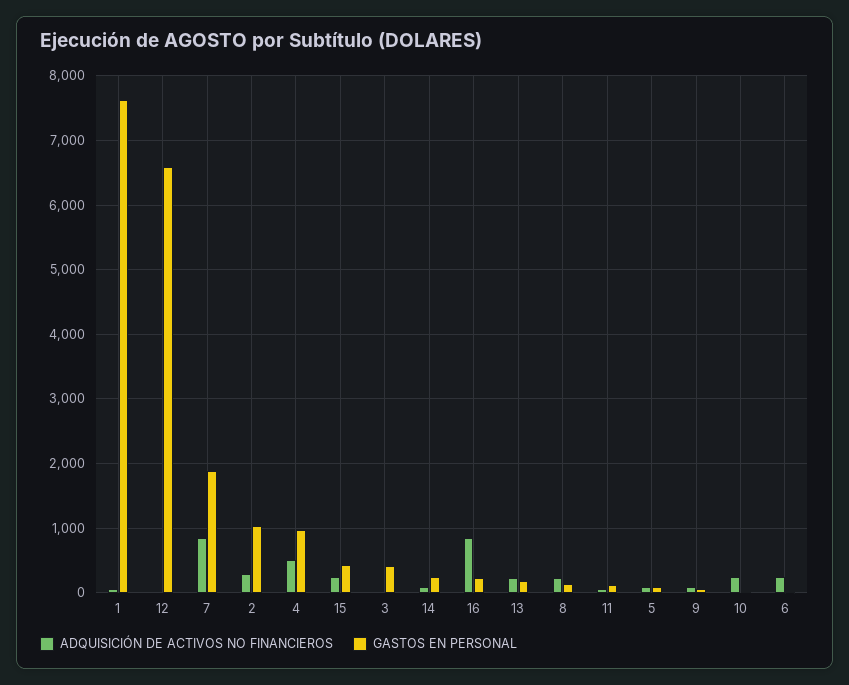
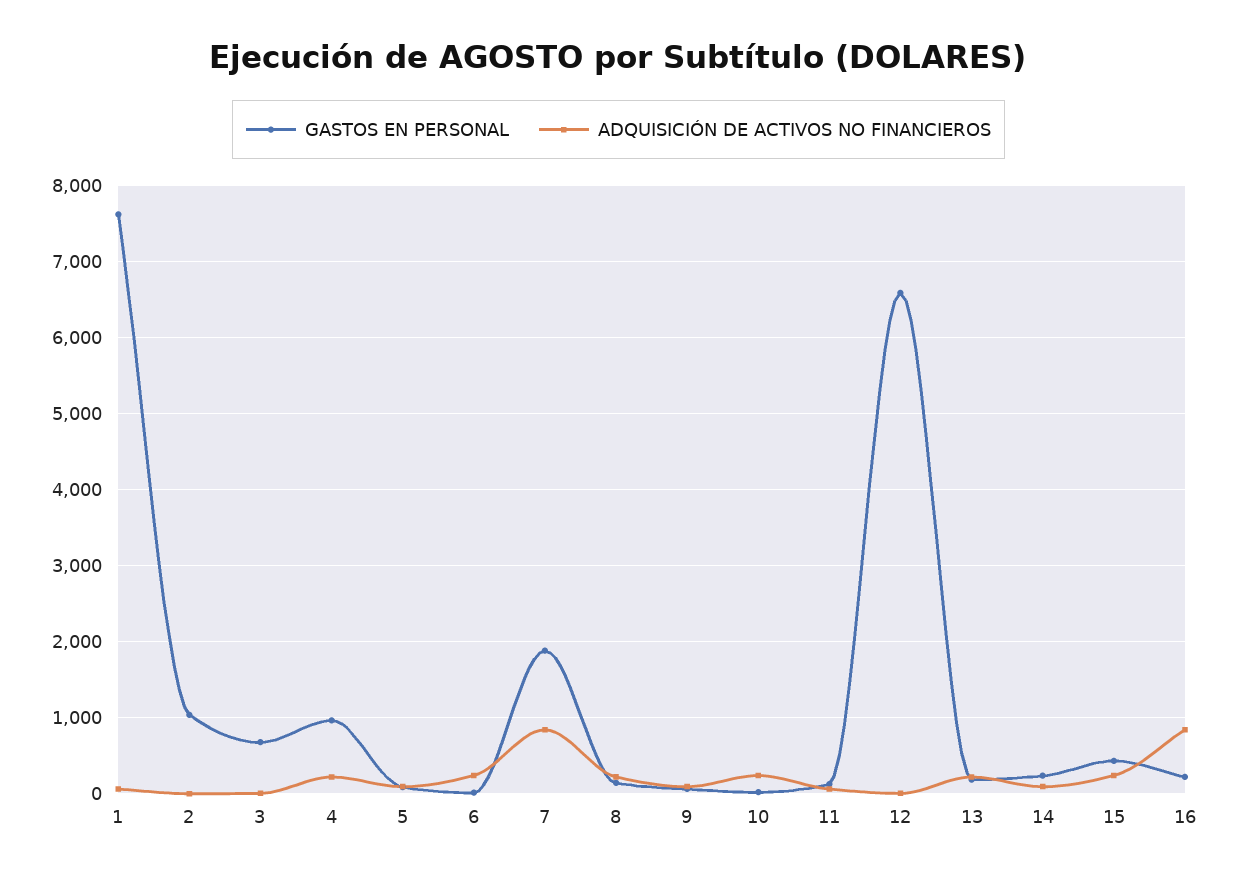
ADQUISICIÓN DE ACTIVOS NO FINANCIEROS, 2: 300 -> 0
ADQUISICIÓN DE ACTIVOS NO FINANCIEROS, 4: 500 -> 200
GASTOS EN PERSONAL, 3: 400 -> 700

